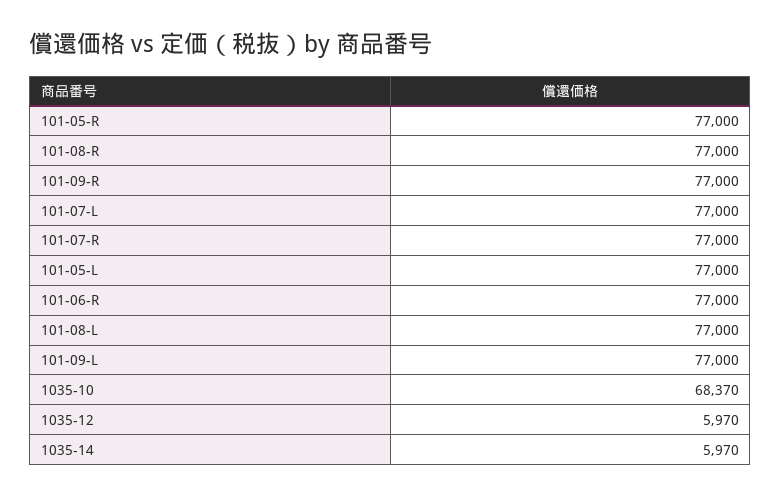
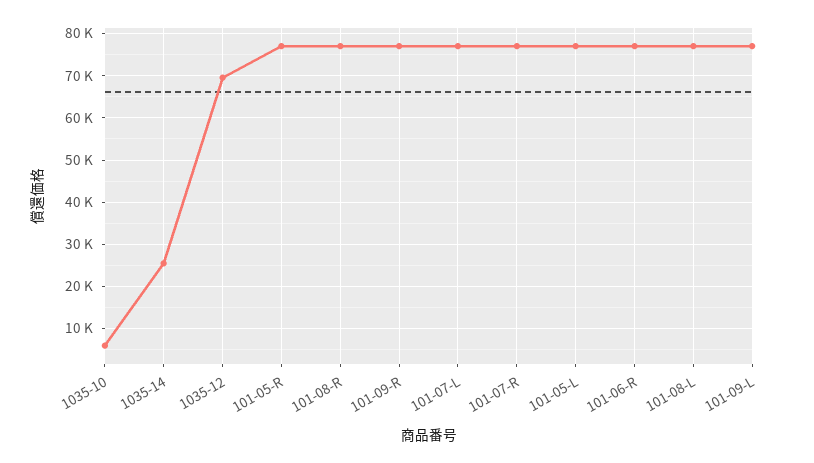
1035-10: 68370 -> 6000
1035-12: 5970 -> 70000
1035-14: 5970 -> 26000

